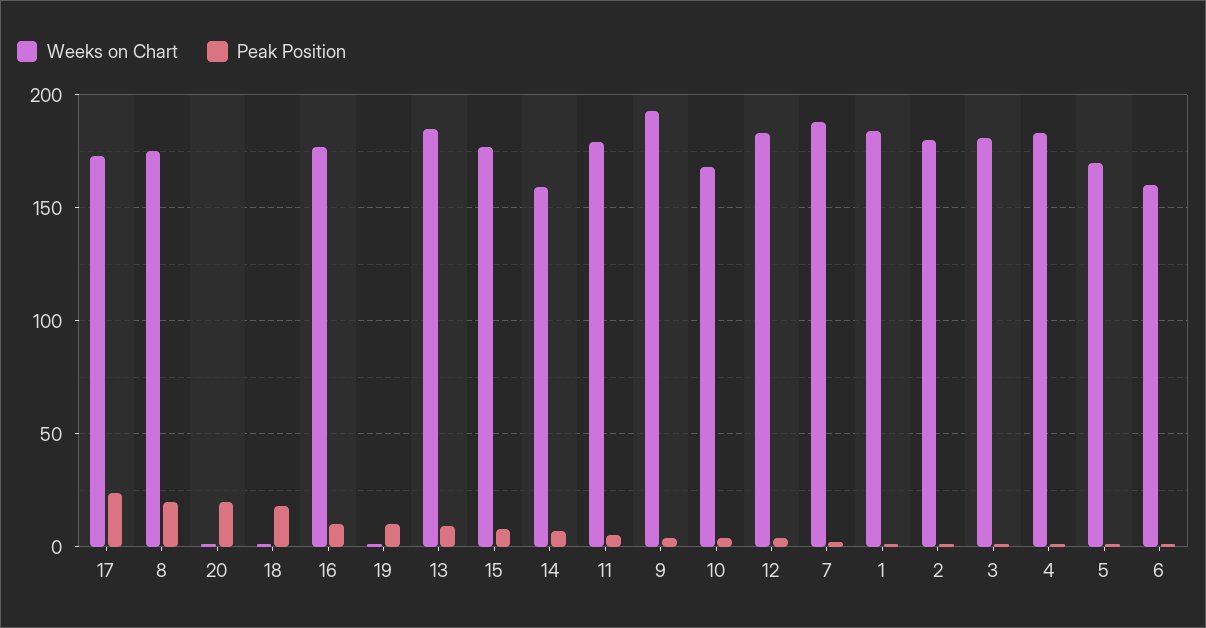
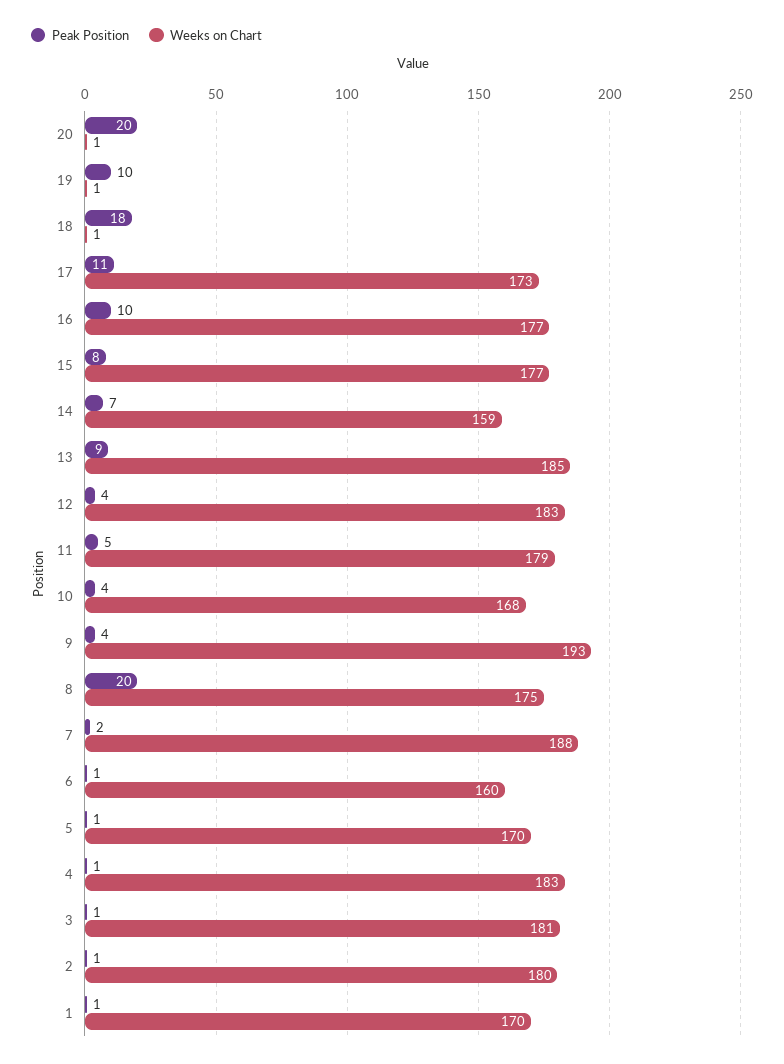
Peak Position, 17: 25 -> 11
Weeks on Chart, 1: 185 -> 170

